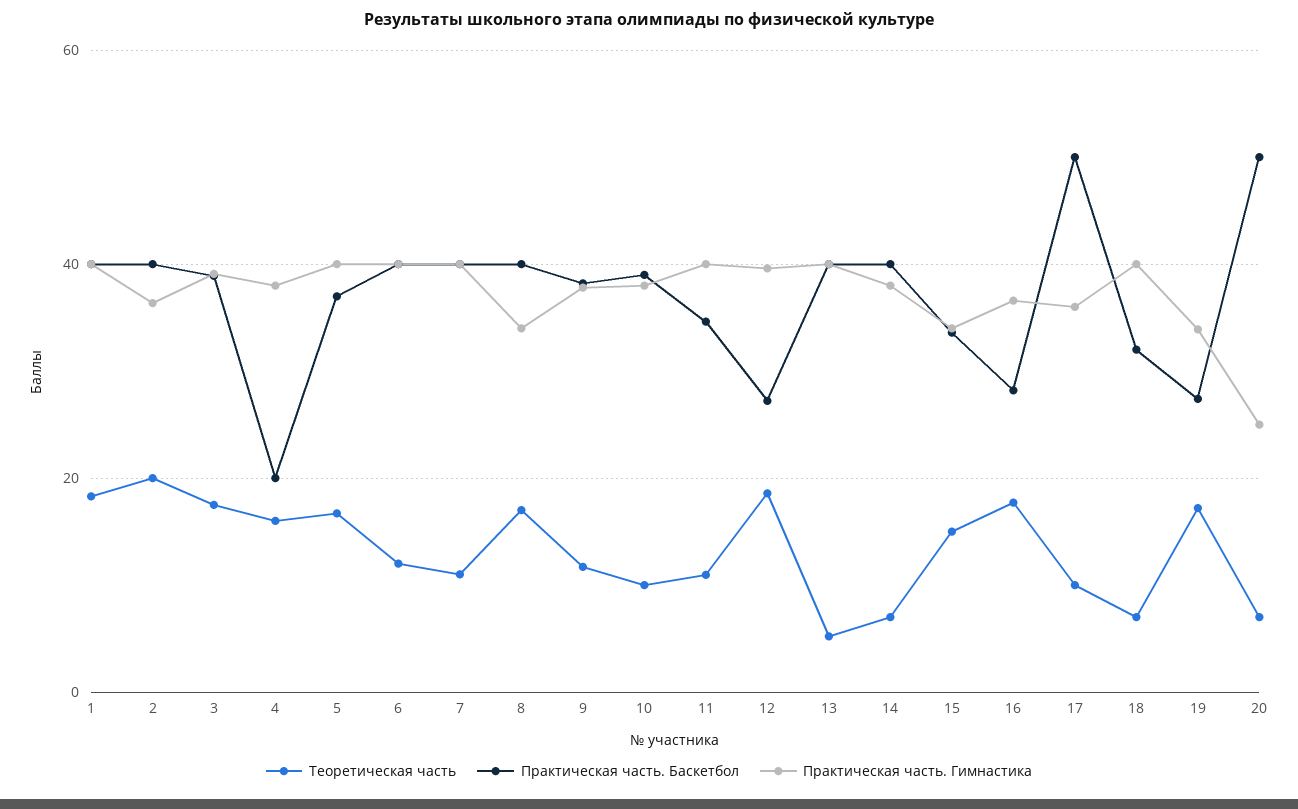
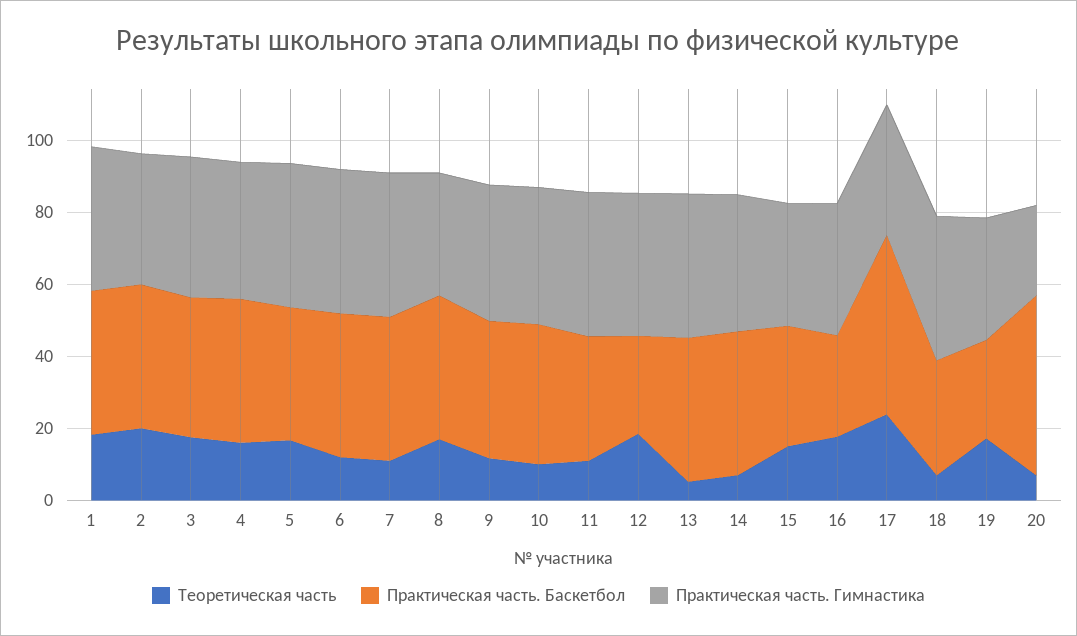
Практическая часть. Баскетбол, 4: 20 -> 40
Теоретическая часть, 17: 10 -> 25

